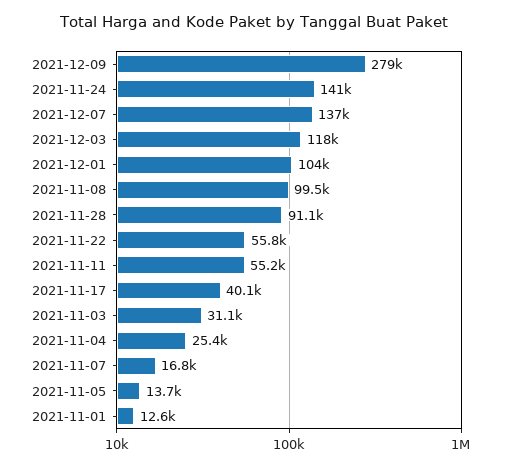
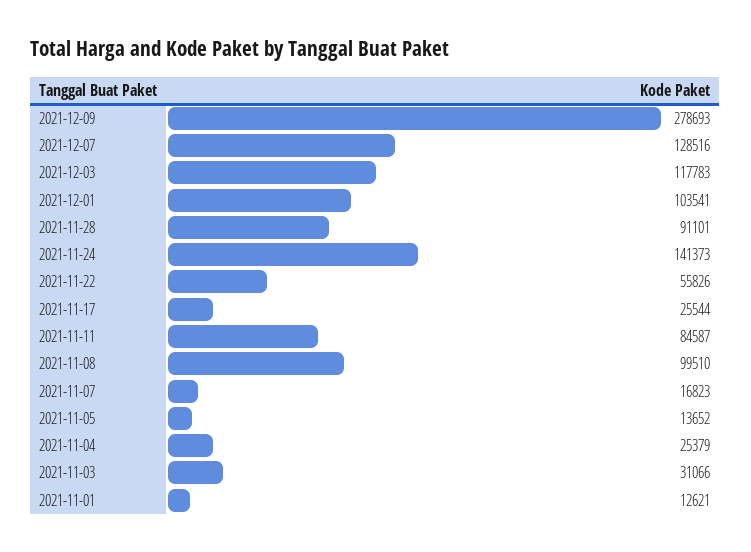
2021-12-07: 137000 -> 128516
2021-11-11: 55200 -> 84587
2021-11-17: 40100 -> 25544

